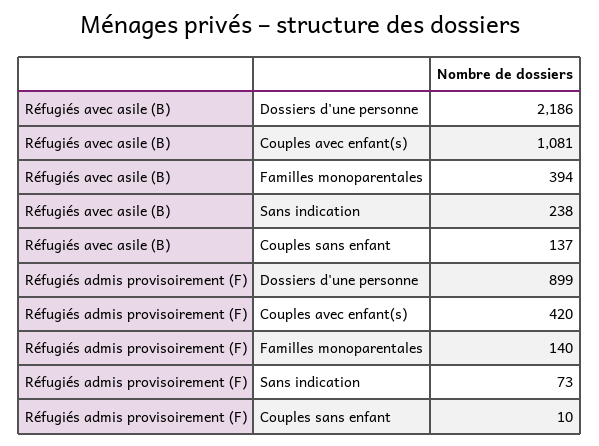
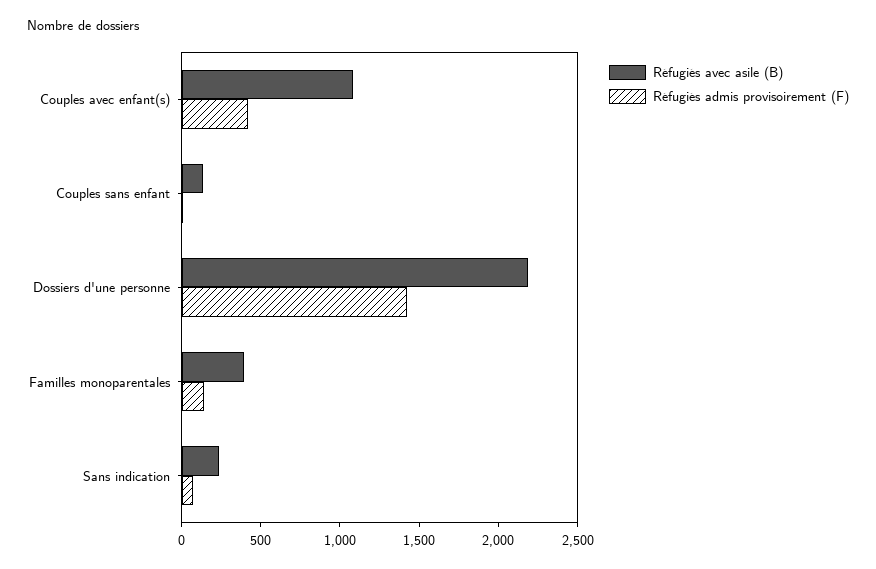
Réfugiés admis provisoirement (F), Dossiers d'une personne: 899 -> 1400

